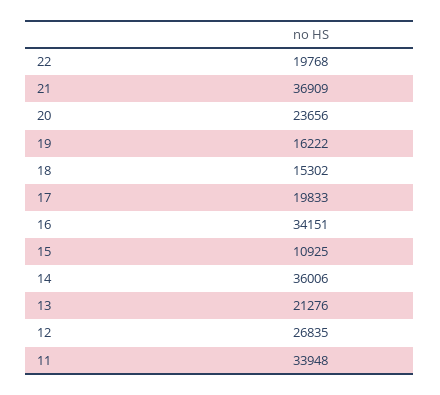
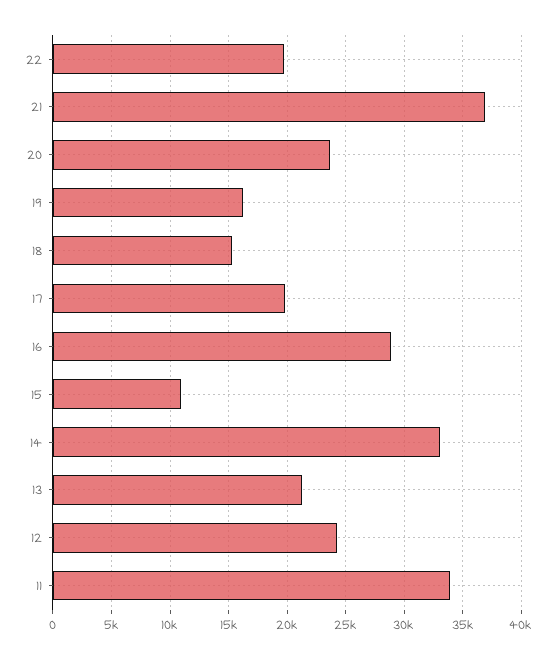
16: 34151 -> 29000
14: 36006 -> 33000
12: 26835 -> 24000

